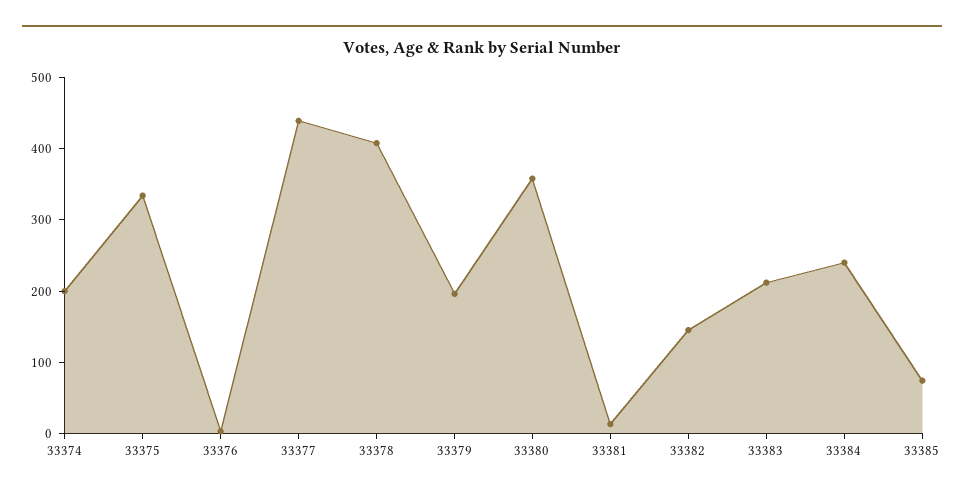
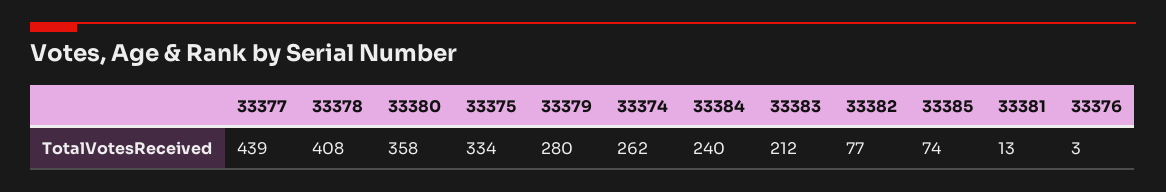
33374: 200 -> 262
33379: 200 -> 280
33382: 140 -> 77

